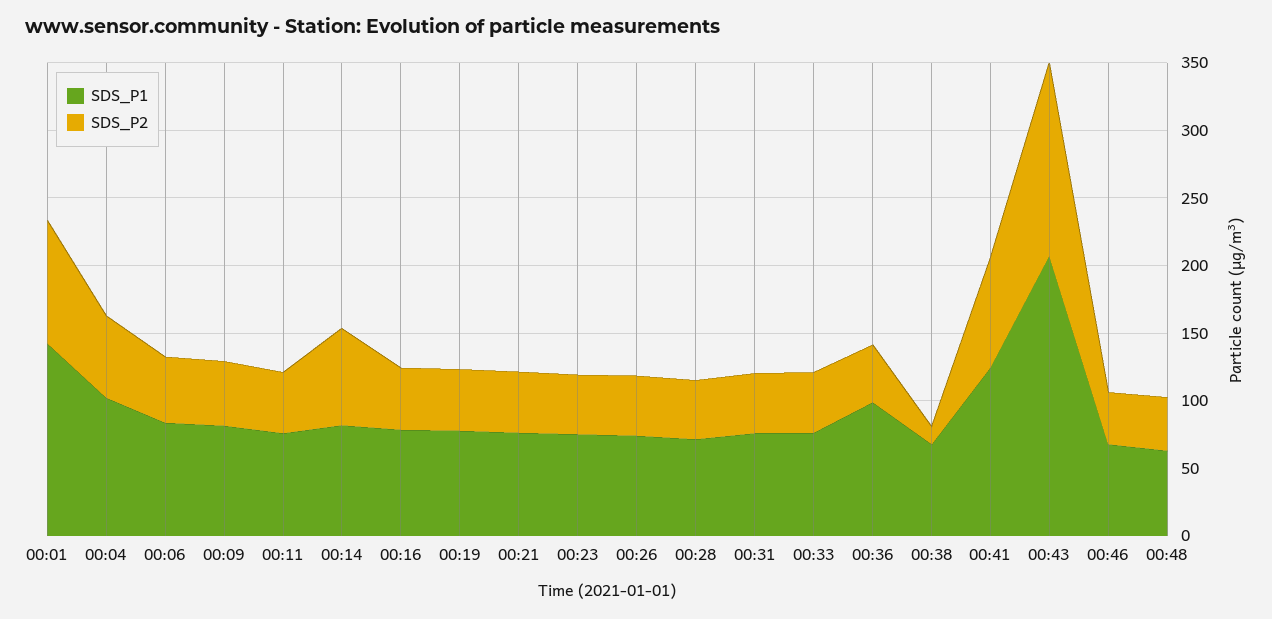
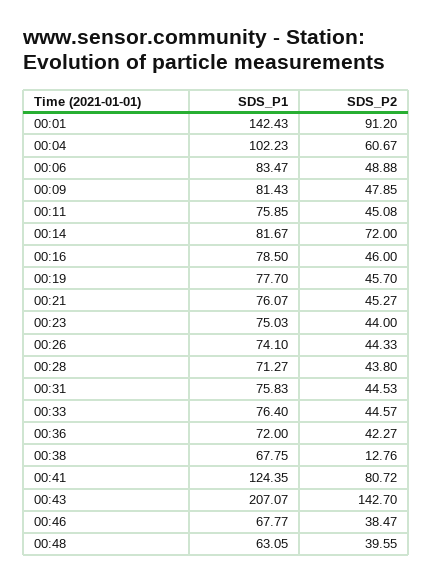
SDS_P1, 00:36: 100 -> 72

